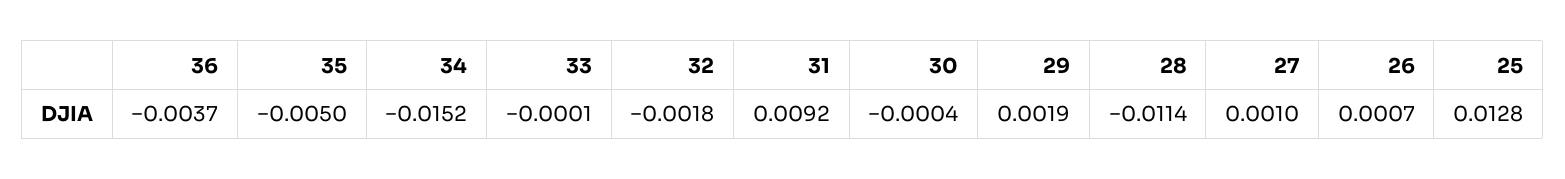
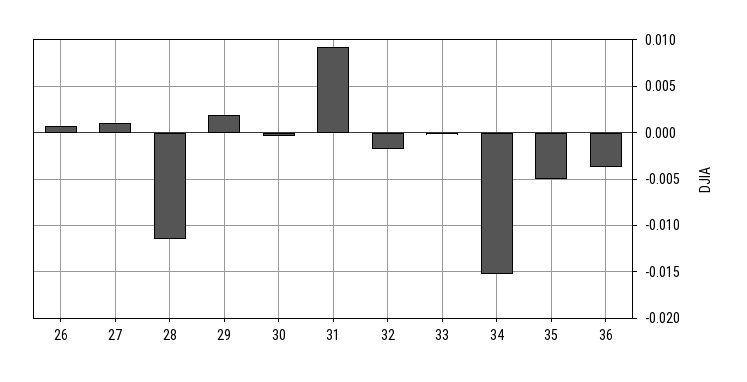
25: 0.0128 -> none

